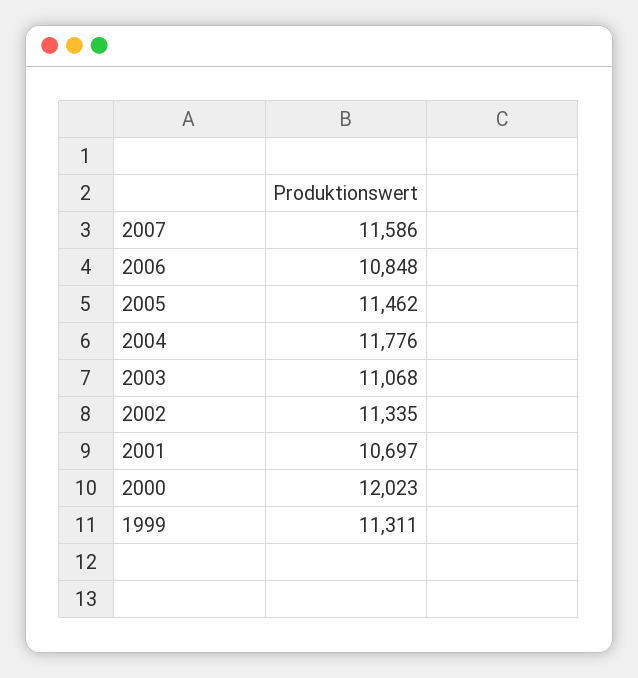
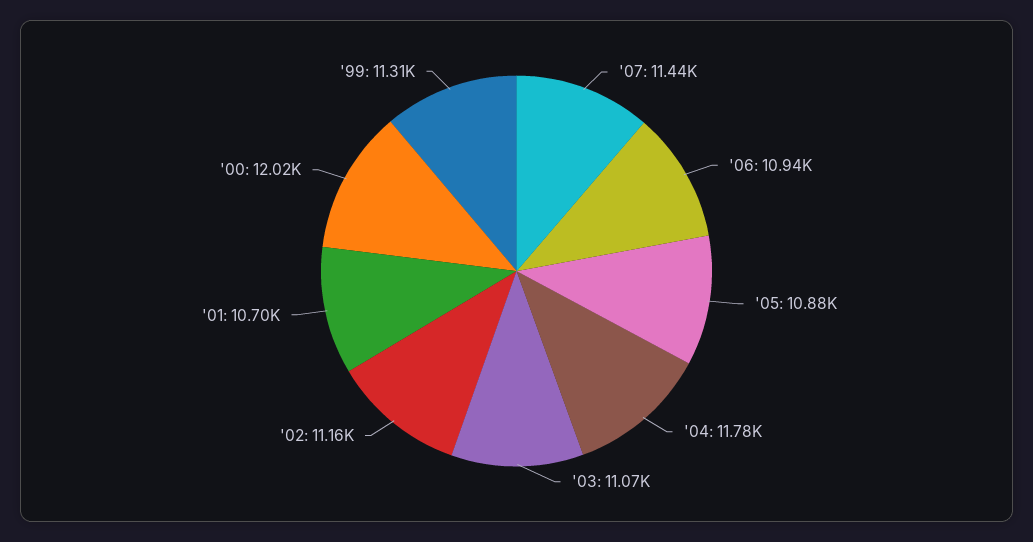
2007: 11586 -> 11440
2006: 10848 -> 10940
2005: 11462 -> 10880
2002: 11335 -> 11160

